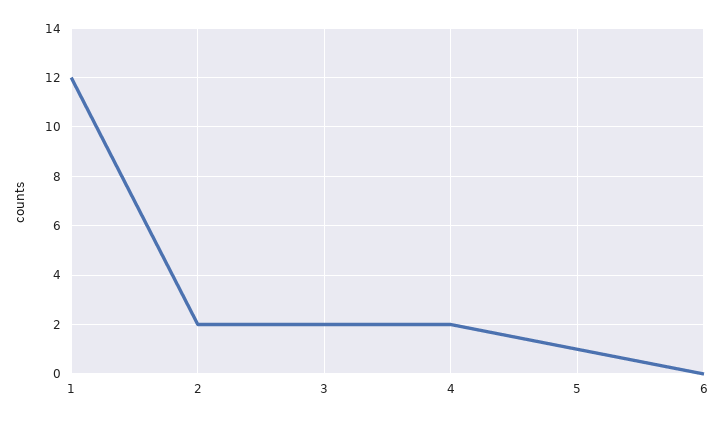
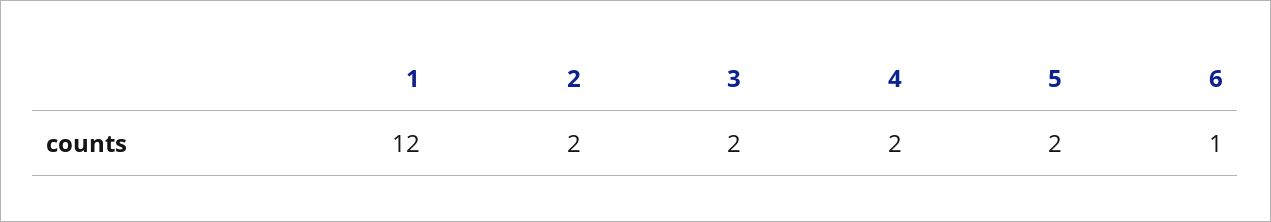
5: 1 -> 2
6: 0 -> 1

